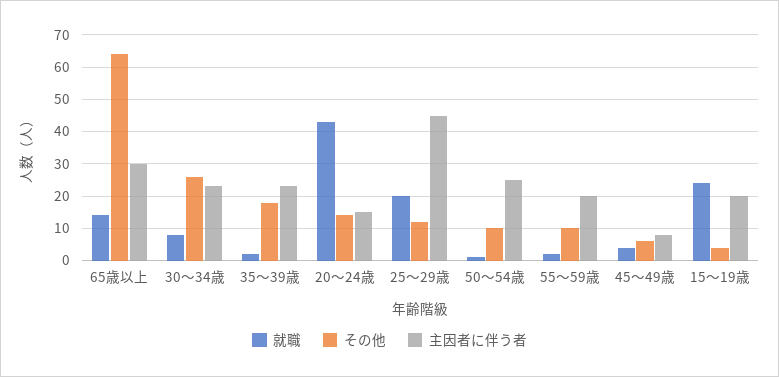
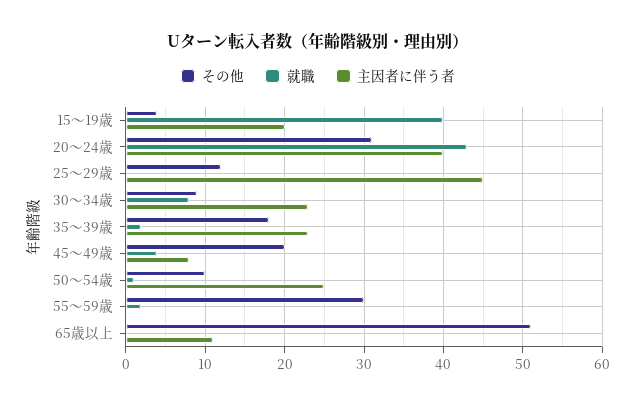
就職, 65歳以上: 15 -> 0
その他, 65歳以上: 65 -> 51
主因者に伴う者, 65歳以上: 30 -> 11
その他, 30～34歳: 25 -> 9
その他, 20～24歳: 15 -> 31
主因者に伴う者, 20～24歳: 15 -> 40
就職, 25～29歳: 20 -> 0
その他, 55～59歳: 10 -> 30
主因者に伴う者, 55～59歳: 20 -> 0
その他, 45～49歳: 5 -> 20
就職, 15～19歳: 25 -> 40

